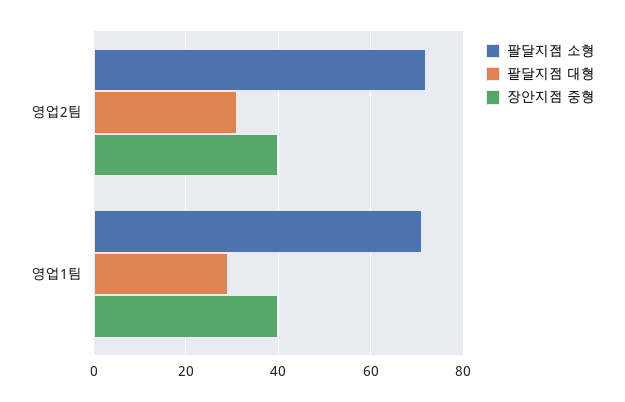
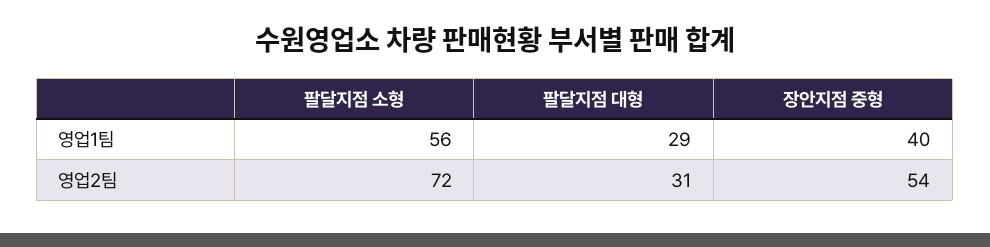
장안지점 중형, 영업2팀: 40 -> 54
팔달지점 소형, 영업1팀: 70 -> 56

